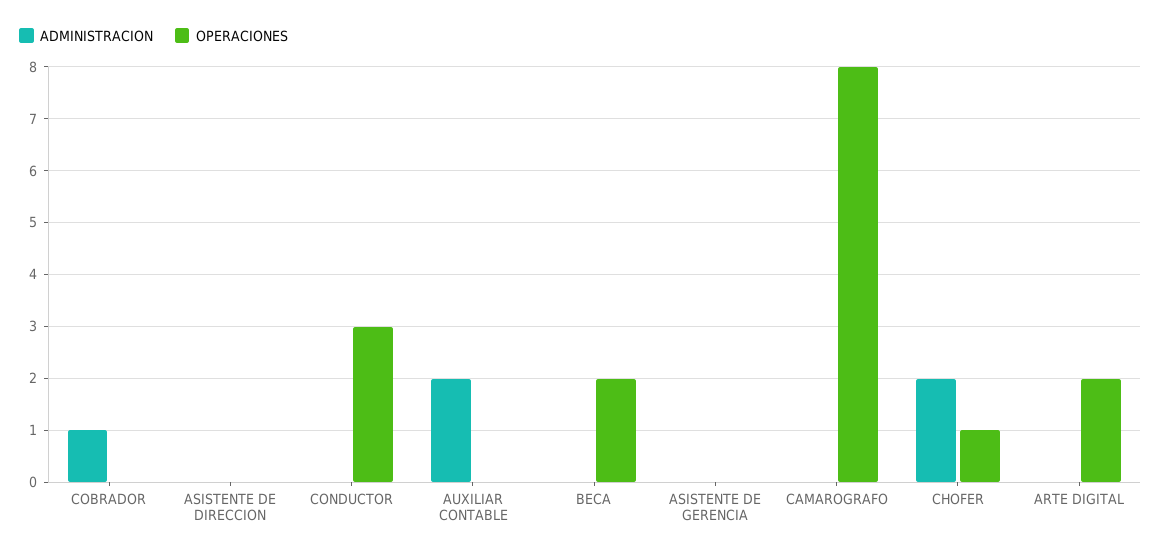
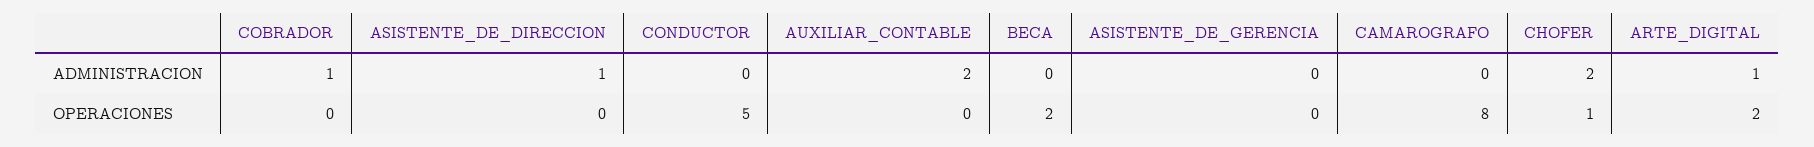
ADMINISTRACION, ASISTENTE DE DIRECCION: 0 -> 1
OPERACIONES, CONDUCTOR: 3 -> 5
ADMINISTRACION, ARTE DIGITAL: 0 -> 1

